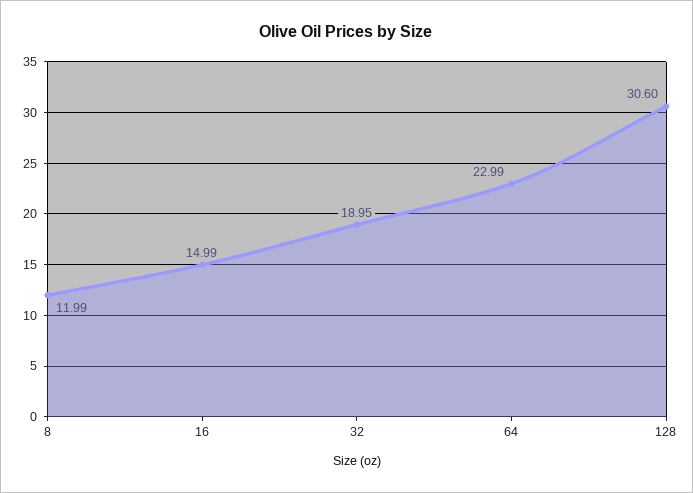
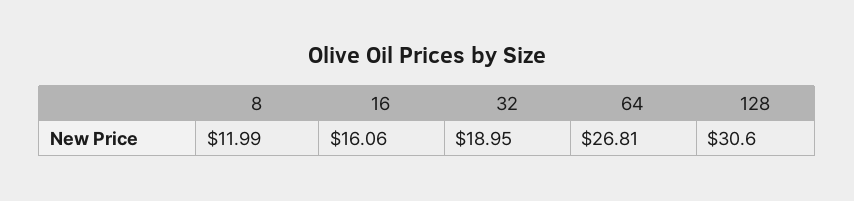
16: 14.99 -> 16.06
64: 22.99 -> 26.81

